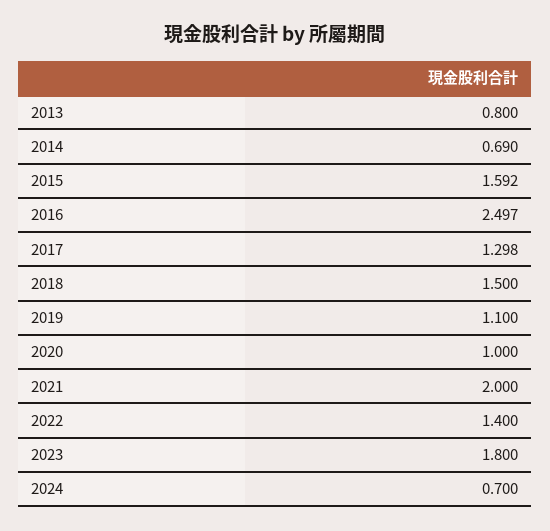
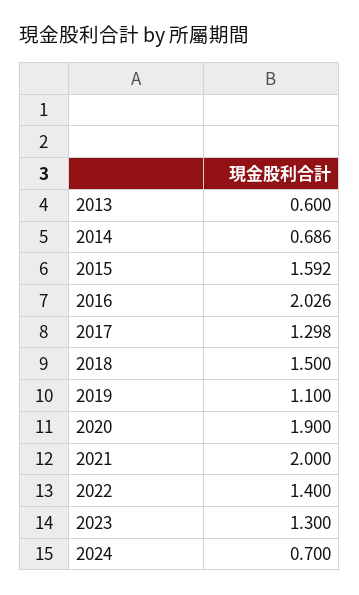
2013: 0.8 -> 0.6
2014: 0.69 -> 0.686
2016: 2.497 -> 2.026
2020: 1 -> 1.9
2023: 1.8 -> 1.3

